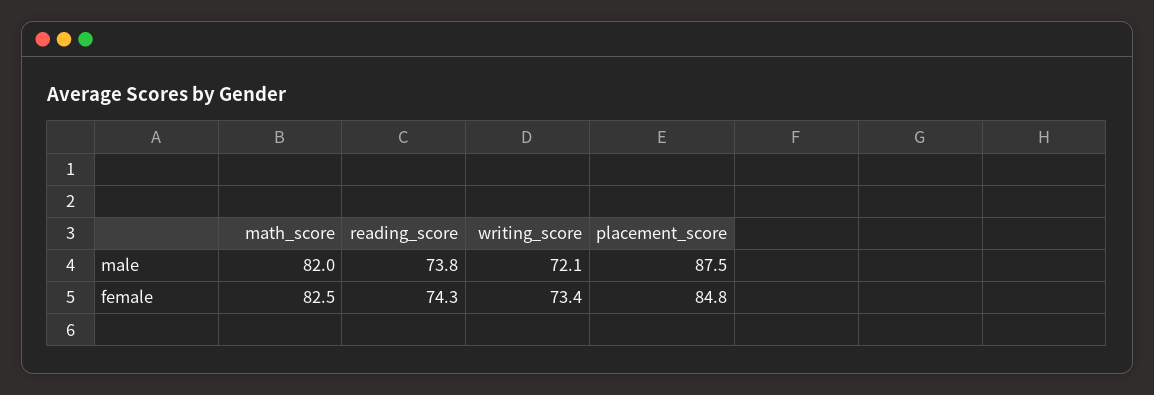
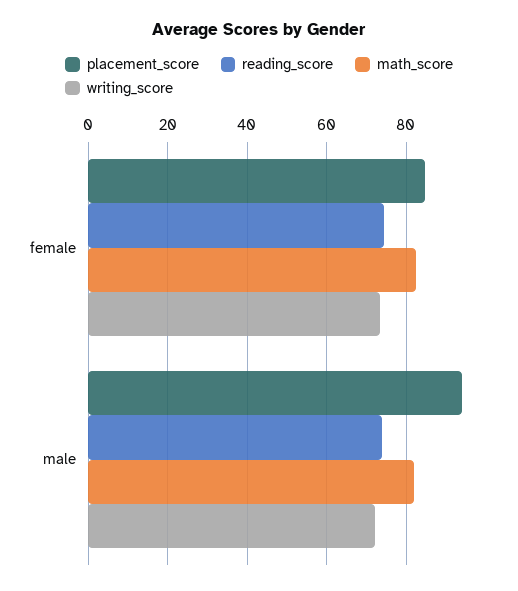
placement_score, male: 87.5 -> 94

